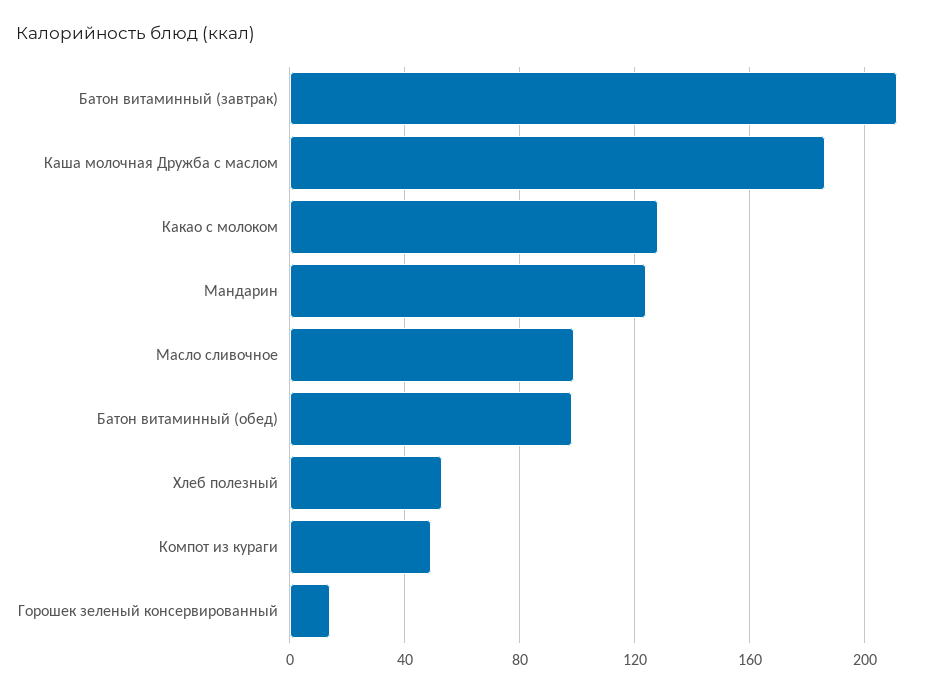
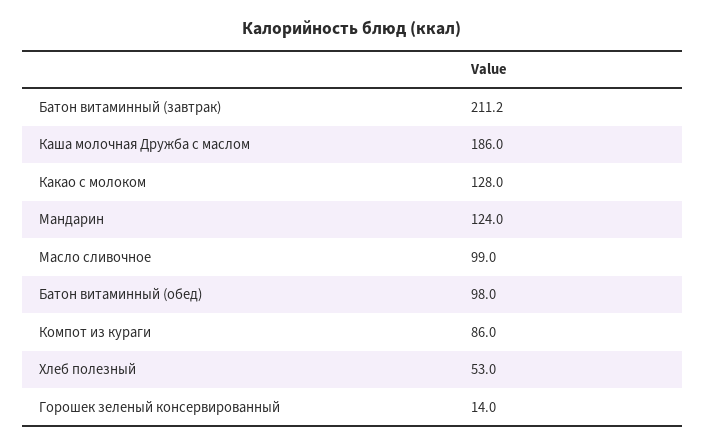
Компот из кураги: 50 -> 86

